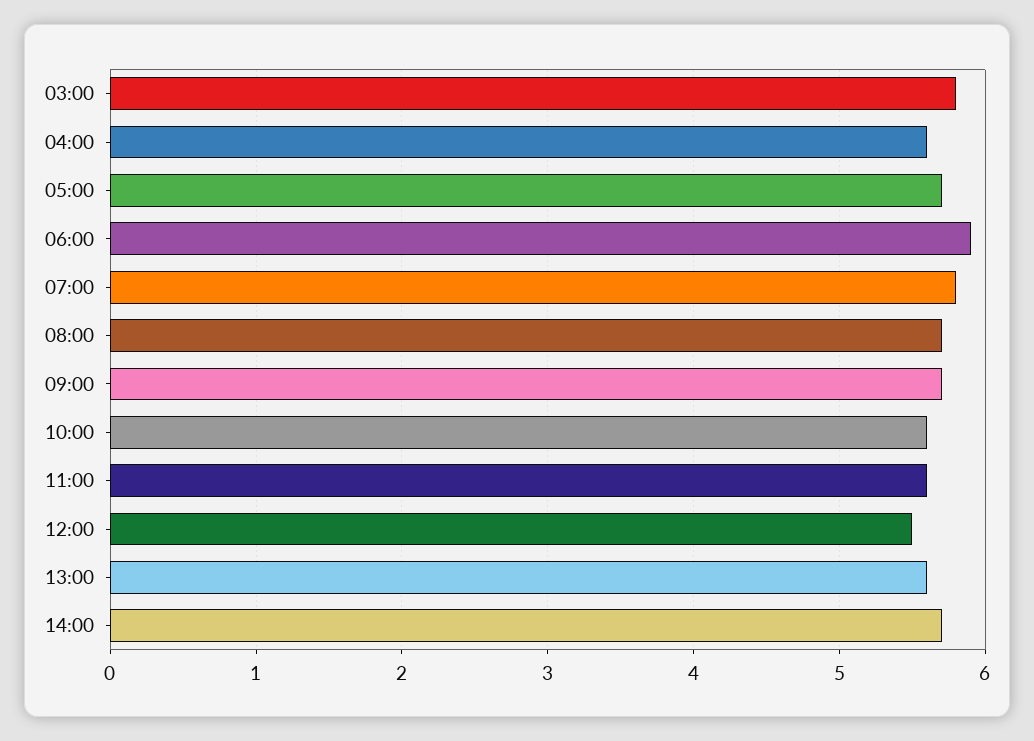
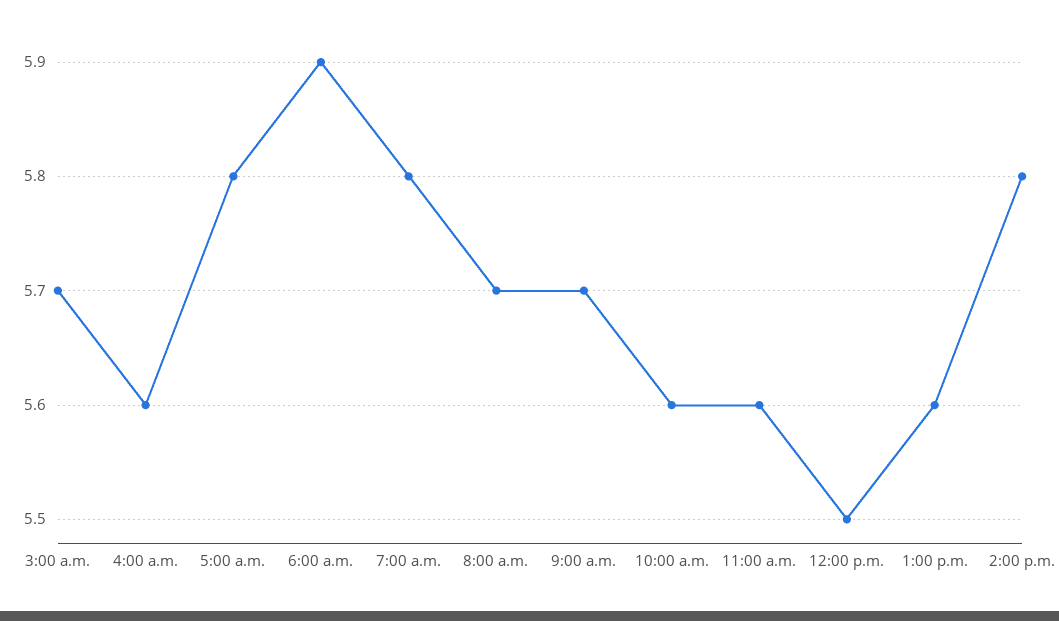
03:00: 5.8 -> 5.7
05:00: 5.7 -> 5.8
14:00: 5.7 -> 5.8

